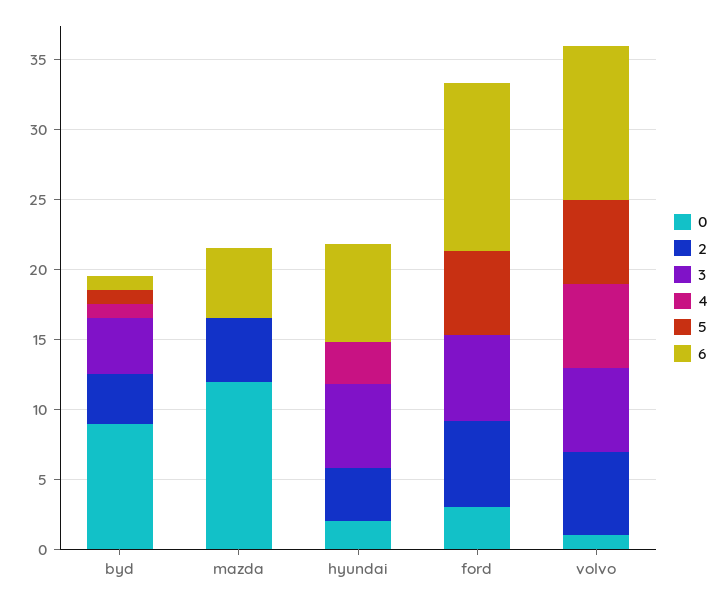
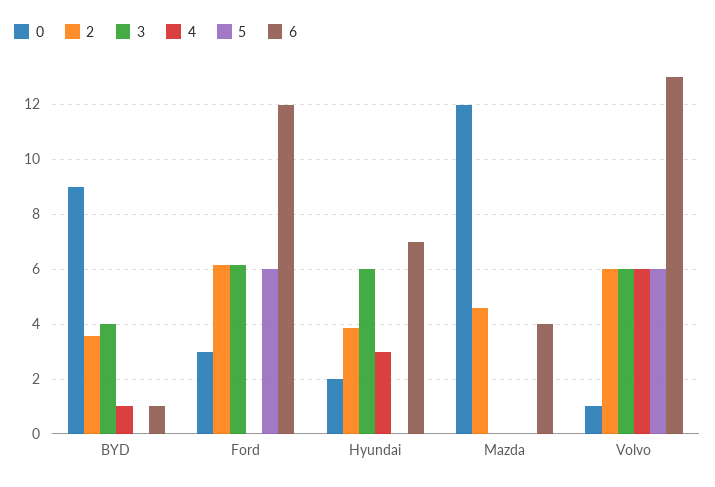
5, byd: 1 -> 0
6, mazda: 5 -> 4
6, volvo: 11 -> 13

